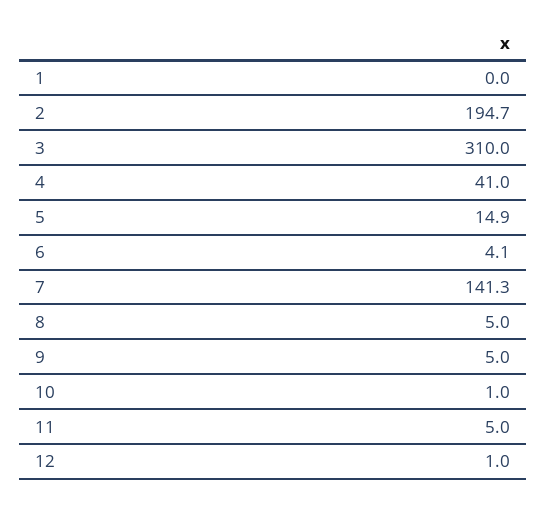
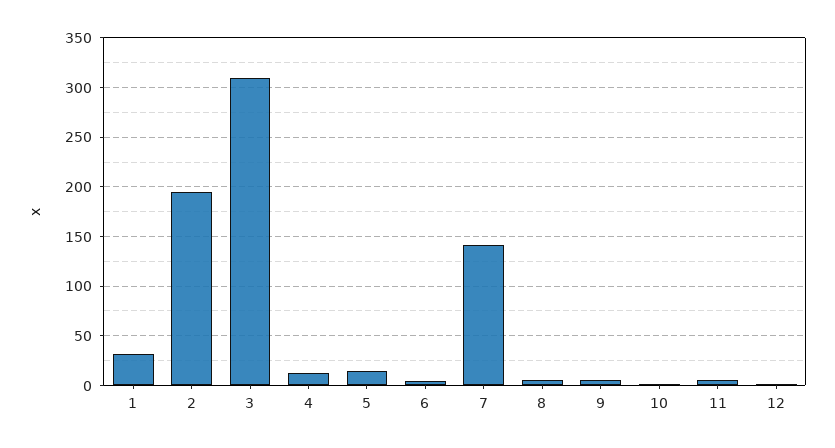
1: 0 -> 30
4: 41 -> 10

